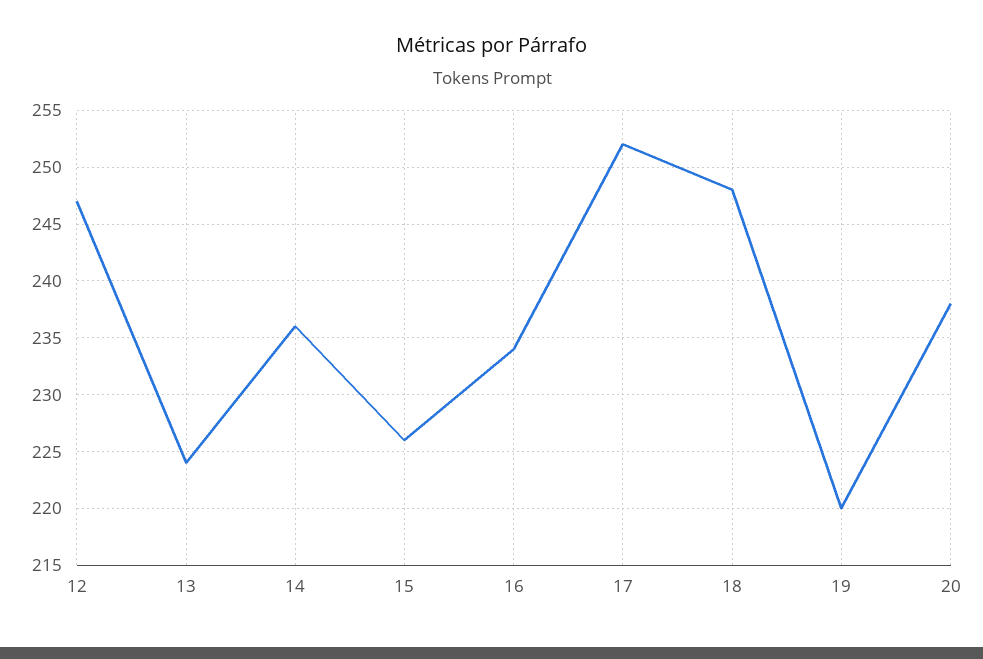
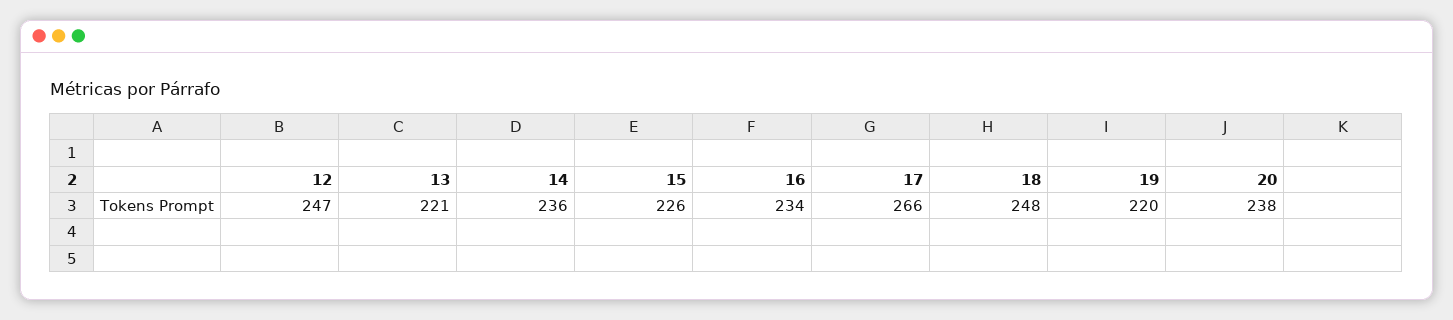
13: 224 -> 221
17: 252 -> 266

